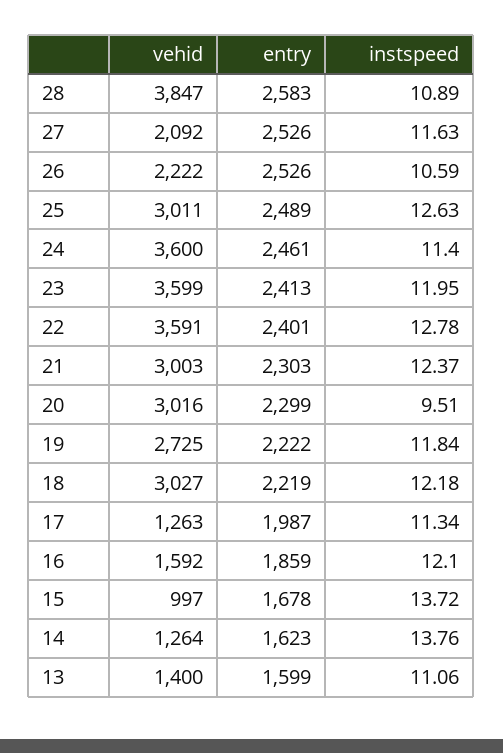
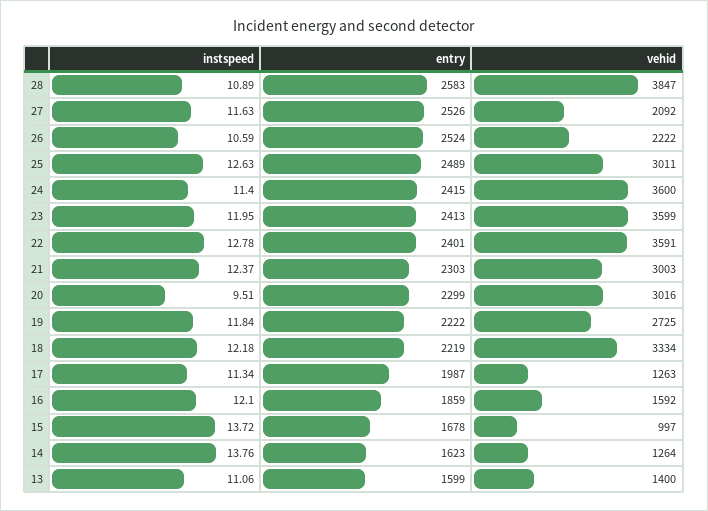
entry, 26: 2526 -> 2524
entry, 24: 2461 -> 2415
vehid, 18: 3027 -> 3334

